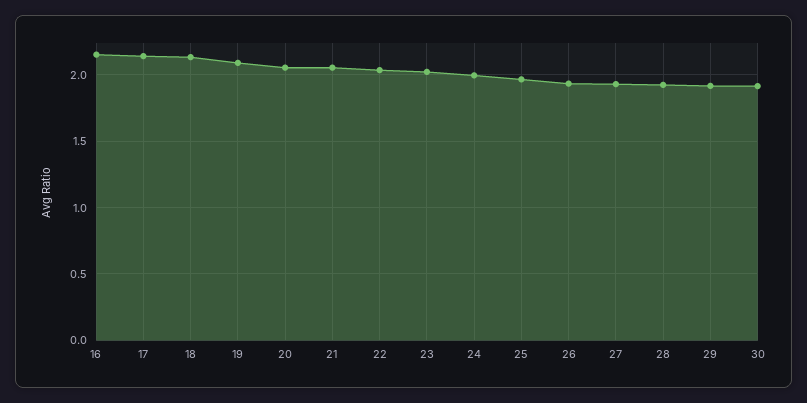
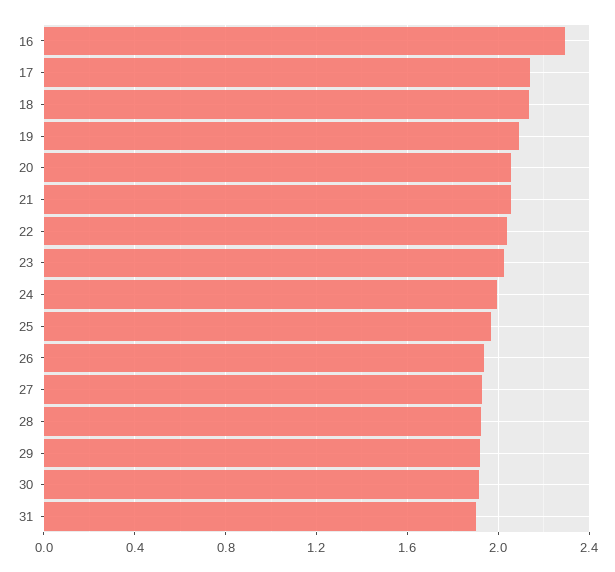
16: 2.15 -> 2.3
31: none -> 1.9

